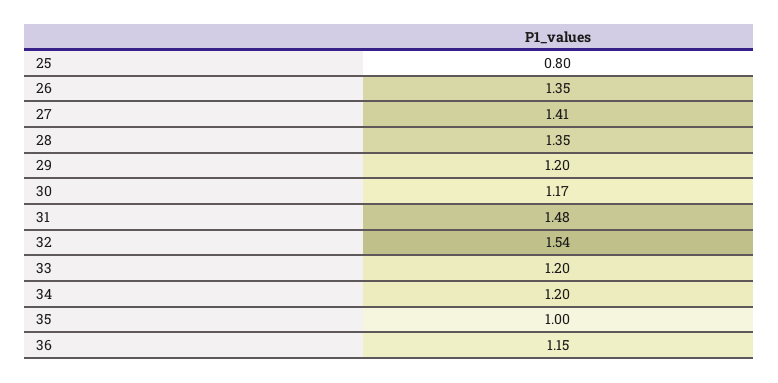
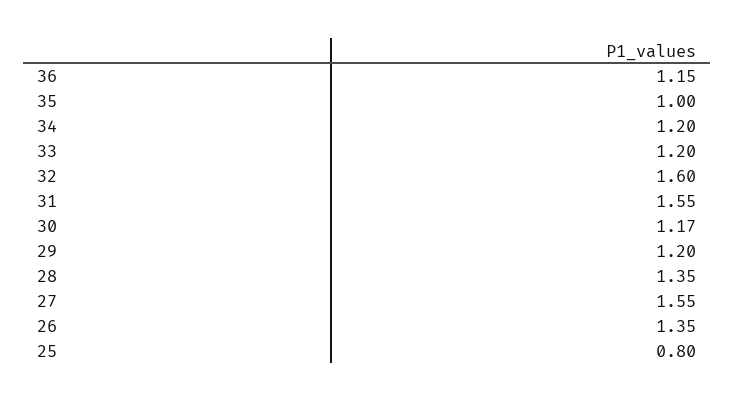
27: 1.41 -> 1.55
31: 1.48 -> 1.55
32: 1.54 -> 1.6

